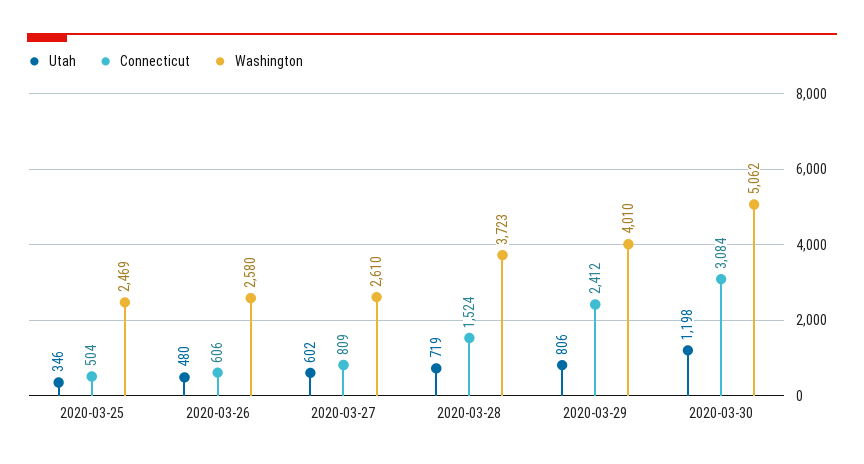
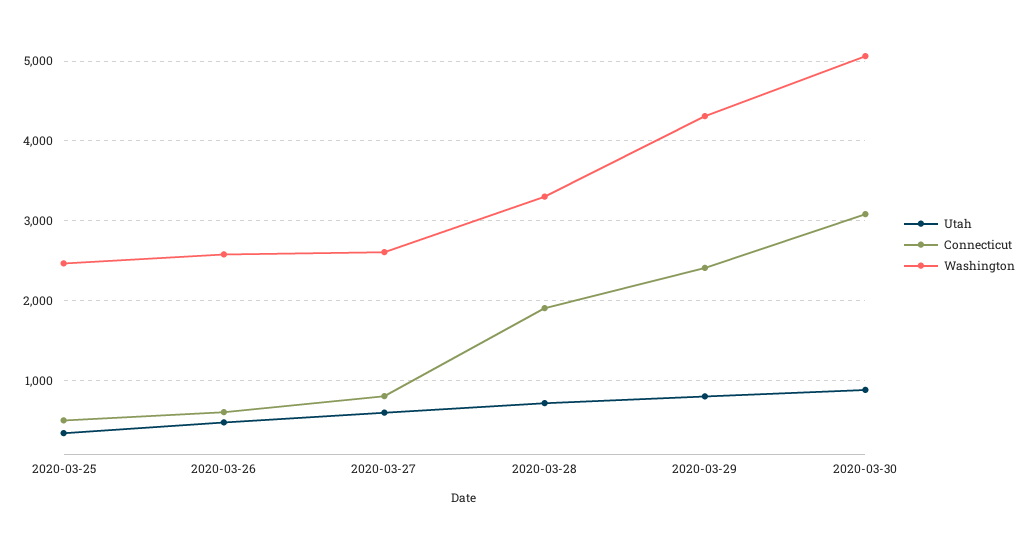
Connecticut, 2020-03-28: 1524 -> 1900
Washington, 2020-03-28: 3723 -> 3300
Washington, 2020-03-29: 4010 -> 4300
Utah, 2020-03-30: 1198 -> 900

